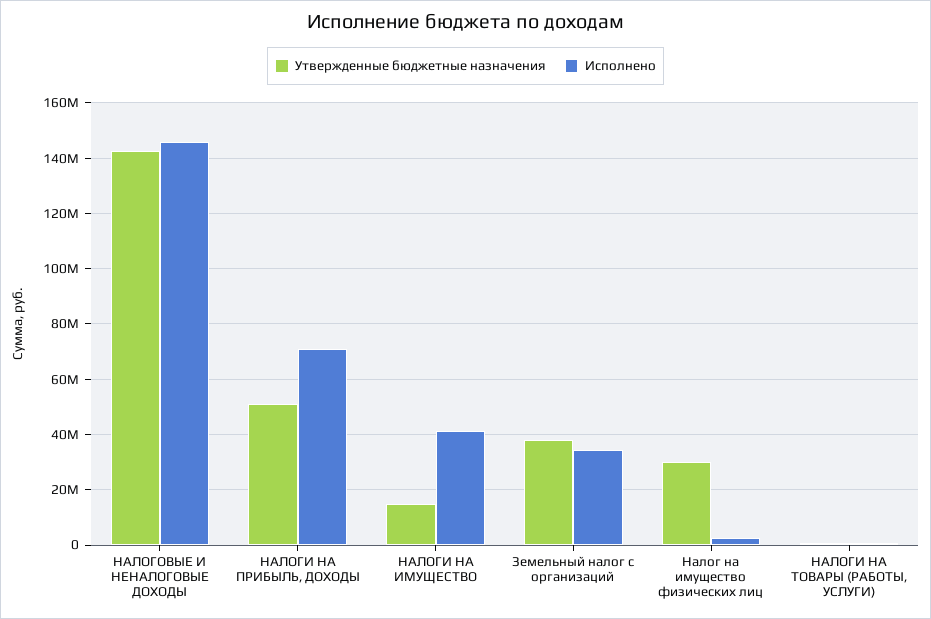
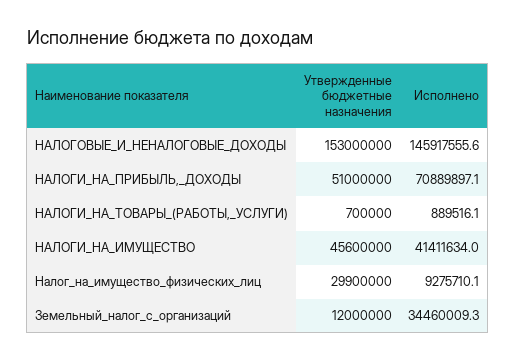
Утвержденные бюджетные назначения, НАЛОГОВЫЕ И НЕНАЛОГОВЫЕ ДОХОДЫ: 142500000 -> 153000000
Утвержденные бюджетные назначения, НАЛОГИ НА ИМУЩЕСТВО: 15000000 -> 45600000
Утвержденные бюджетные назначения, Земельный налог с организаций: 37500000 -> 12000000
Исполнено, Налог на имущество физических лиц: 2500000 -> 9275710.1

